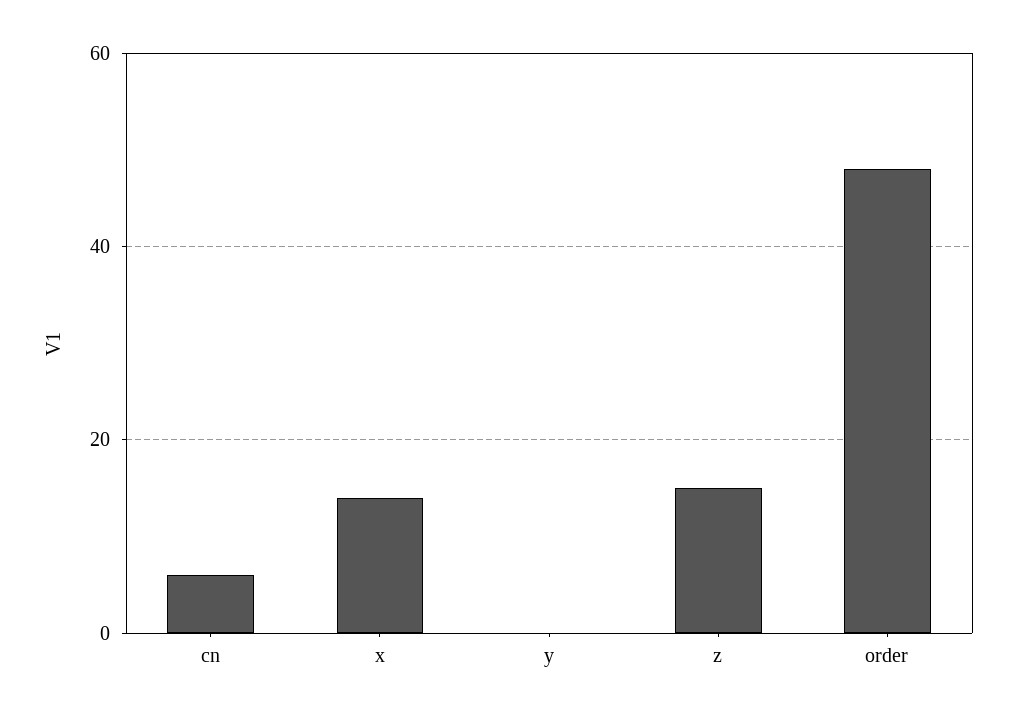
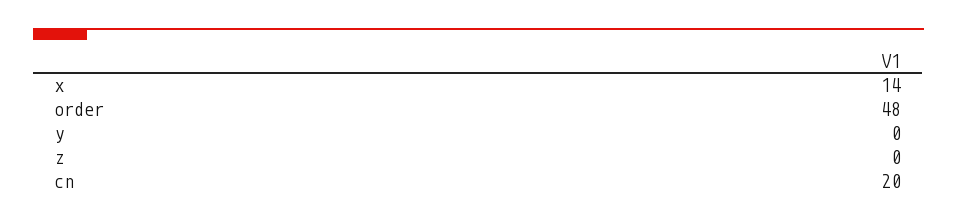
cn: 5 -> 20
z: 15 -> 0

